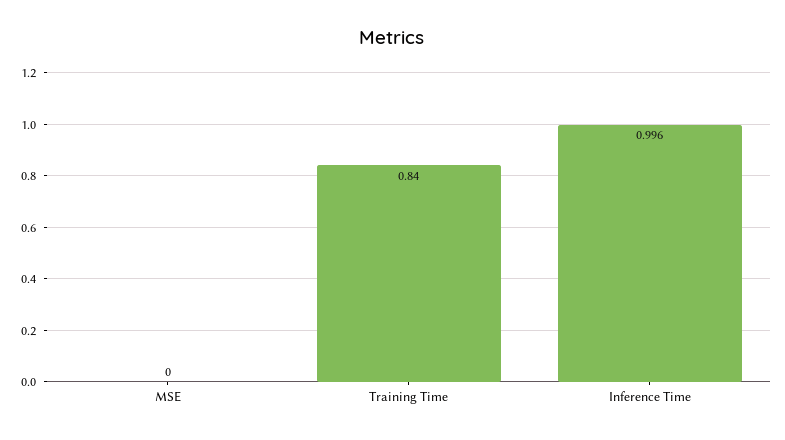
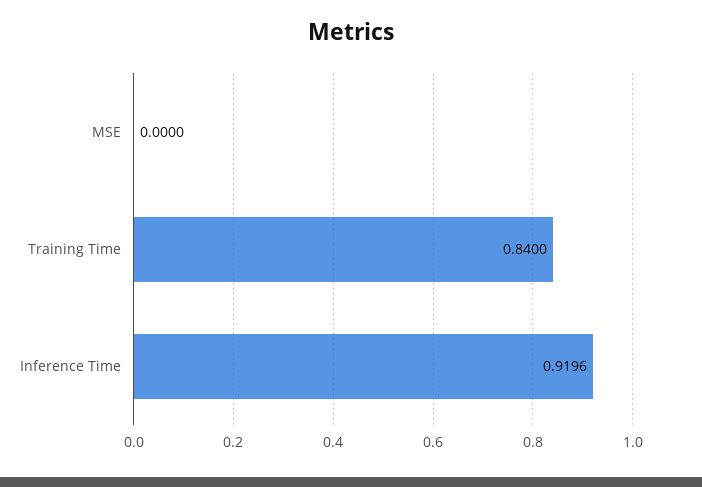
Inference Time: 0.996 -> 0.9196

